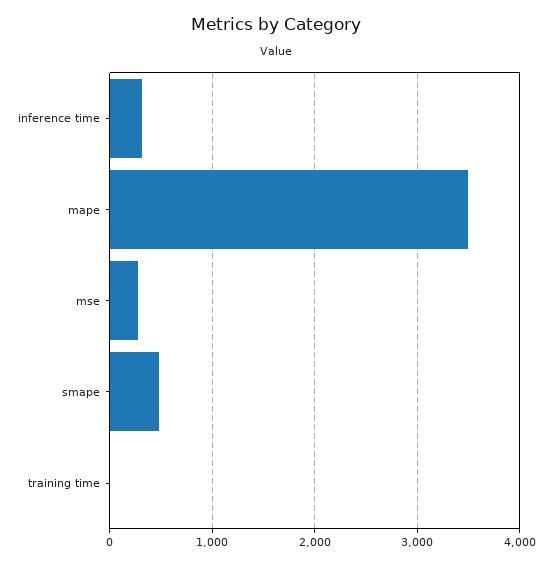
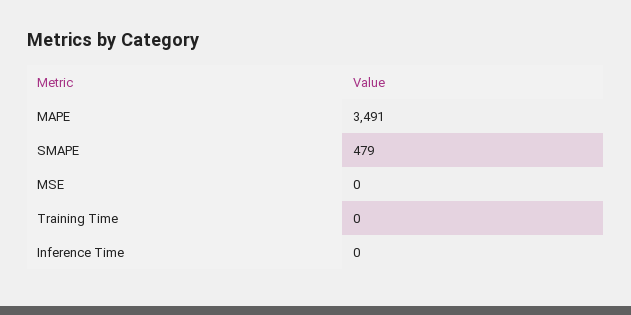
inference time: 300 -> 0
mse: 300 -> 0

